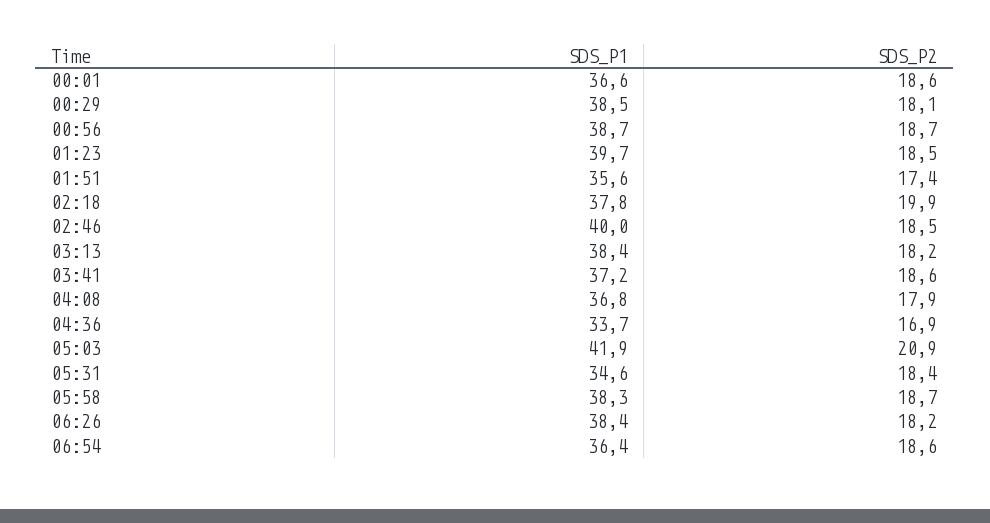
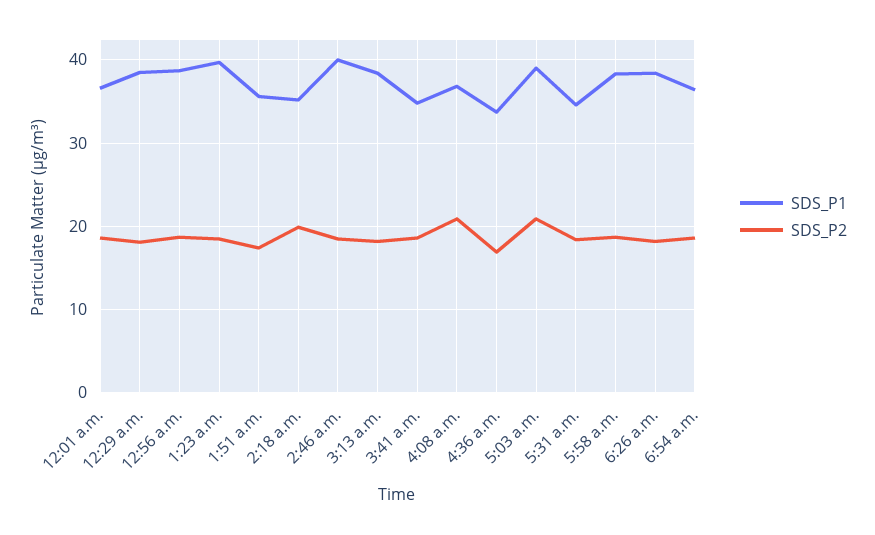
SDS_P1, 02:18: 37.8 -> 35
SDS_P1, 03:41: 37.2 -> 35
SDS_P2, 04:08: 17.9 -> 21
SDS_P1, 05:03: 41.9 -> 39

